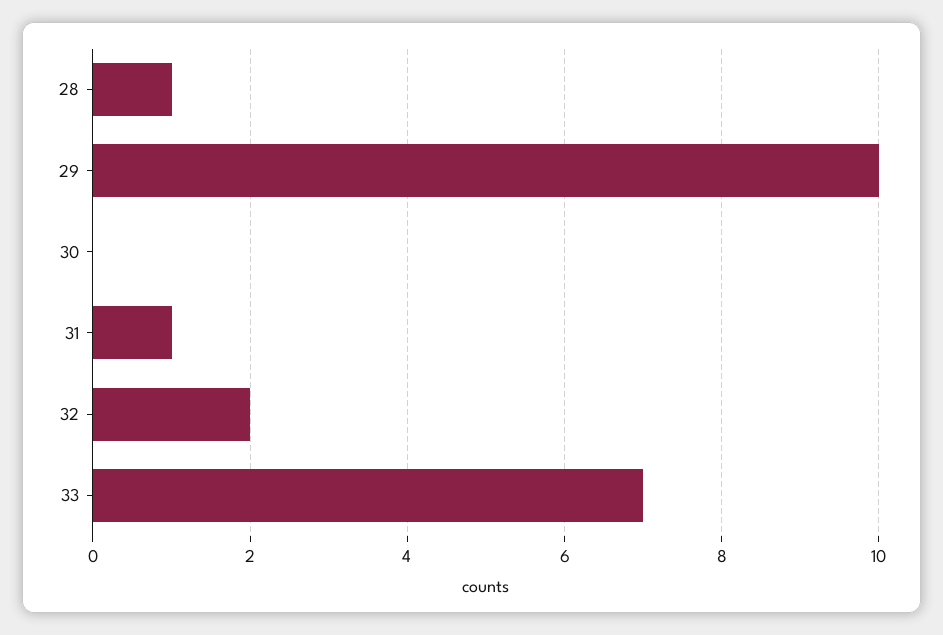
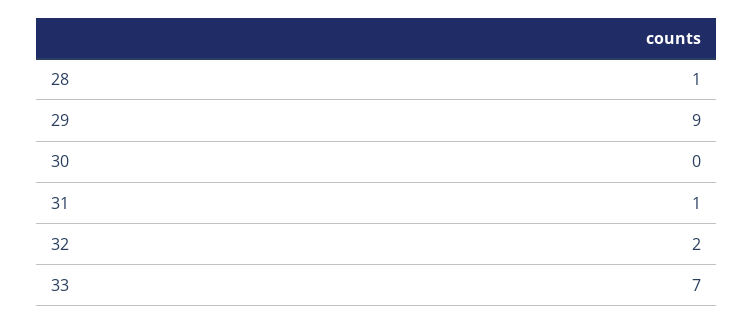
29: 10 -> 9

